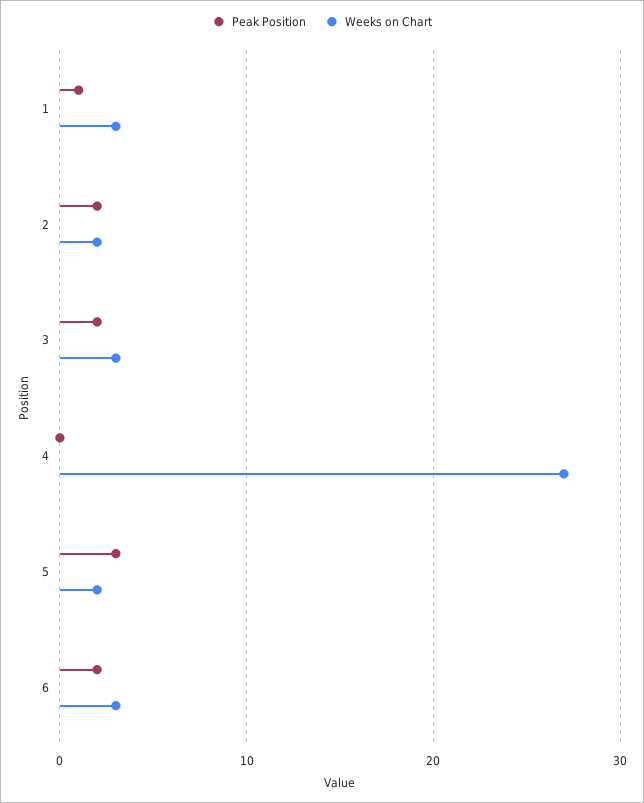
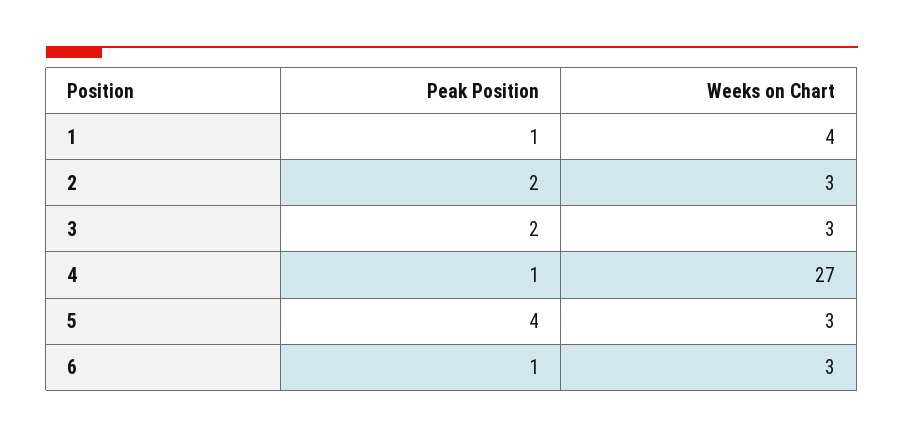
Weeks on Chart, 1: 3 -> 4
Weeks on Chart, 2: 2 -> 3
Peak Position, 4: 0 -> 1
Peak Position, 5: 3 -> 4
Weeks on Chart, 5: 2 -> 3
Peak Position, 6: 2 -> 1

